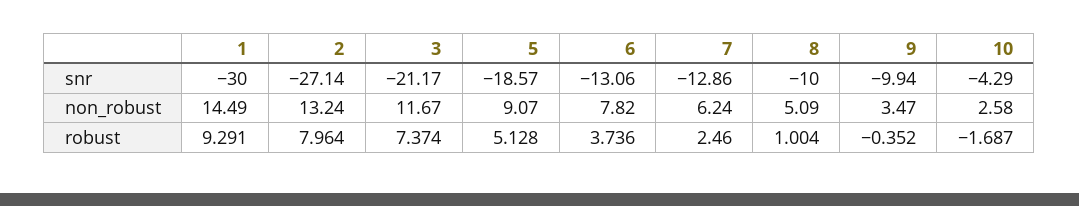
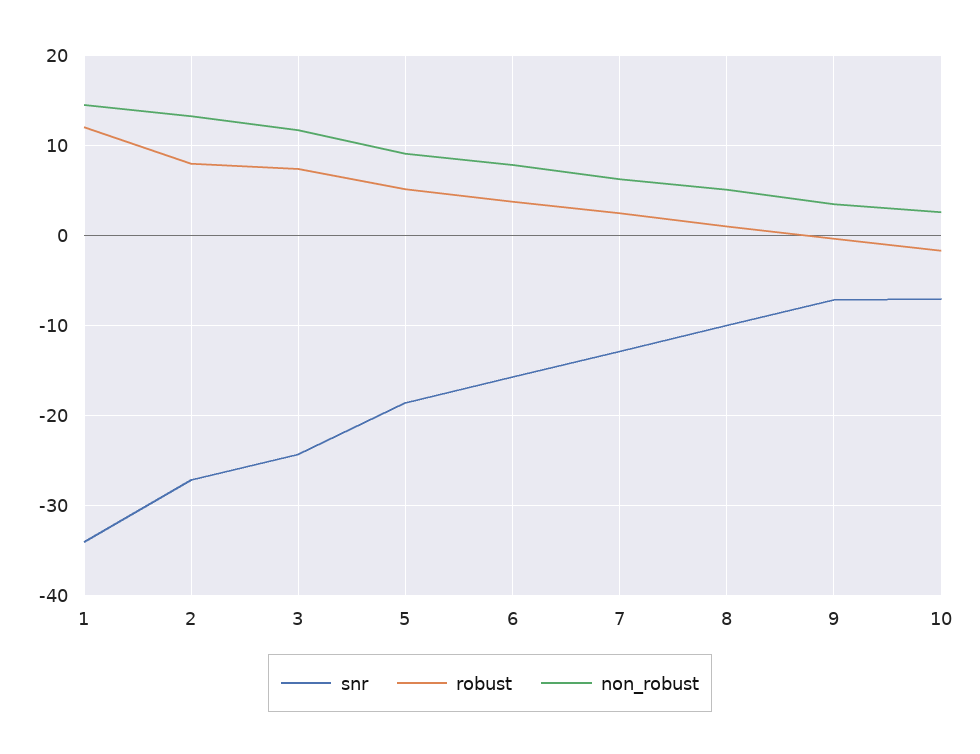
snr, 1: -30 -> -34
snr, 3: -21.17 -> -24
snr, 6: -13.06 -> -16
snr, 9: -9.94 -> -7
snr, 10: -4.29 -> -7
robust, 1: 9.291 -> 12

